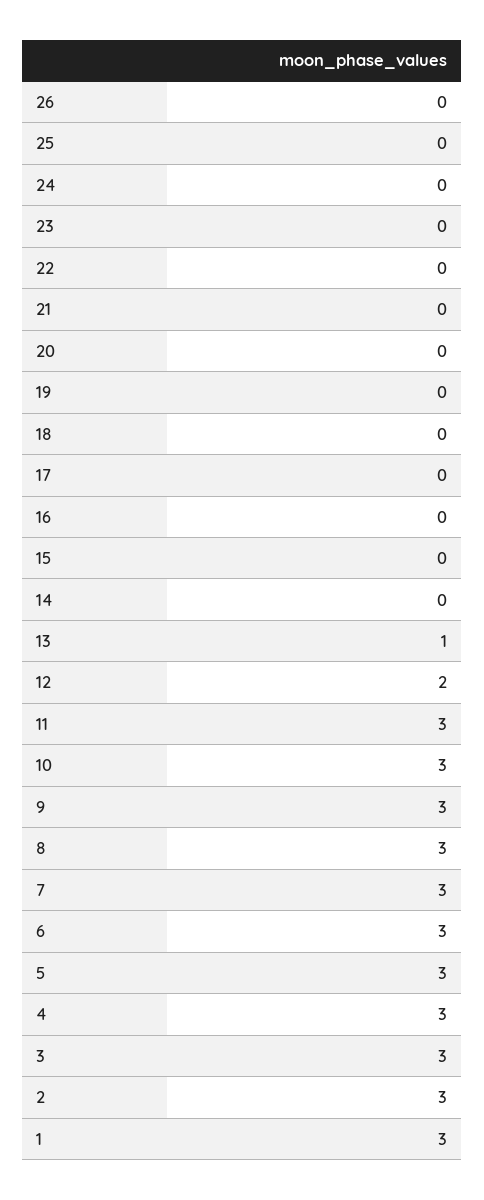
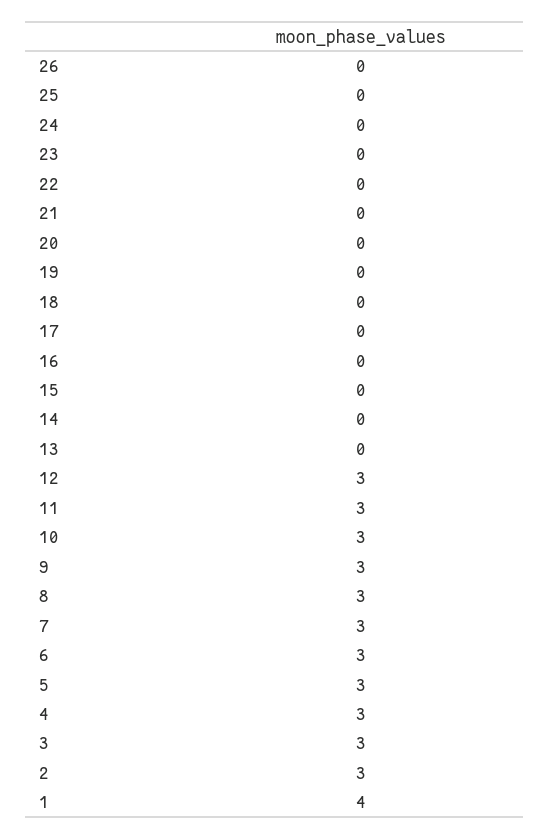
13: 1 -> 0
12: 2 -> 3
1: 3 -> 4

